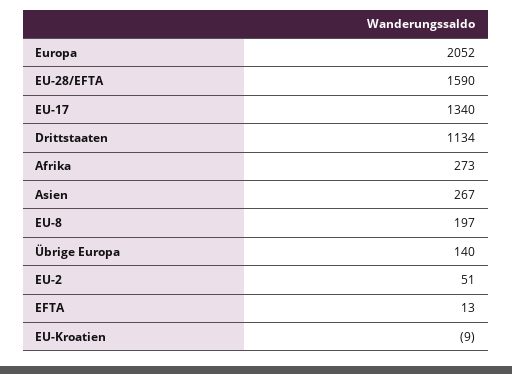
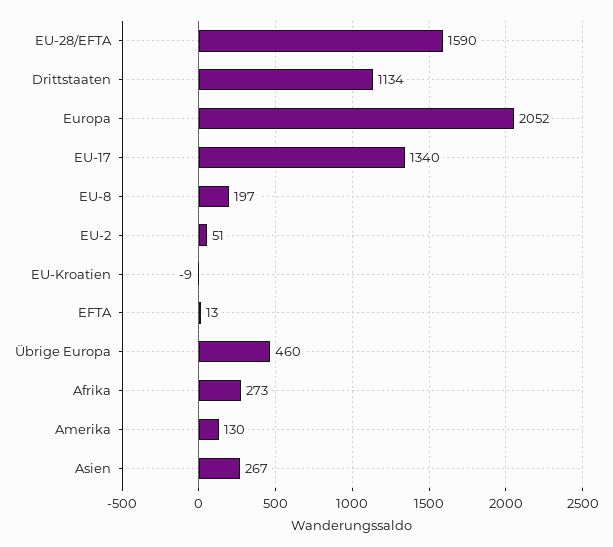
Übrige Europa: 140 -> 460
Amerika: none -> 130

